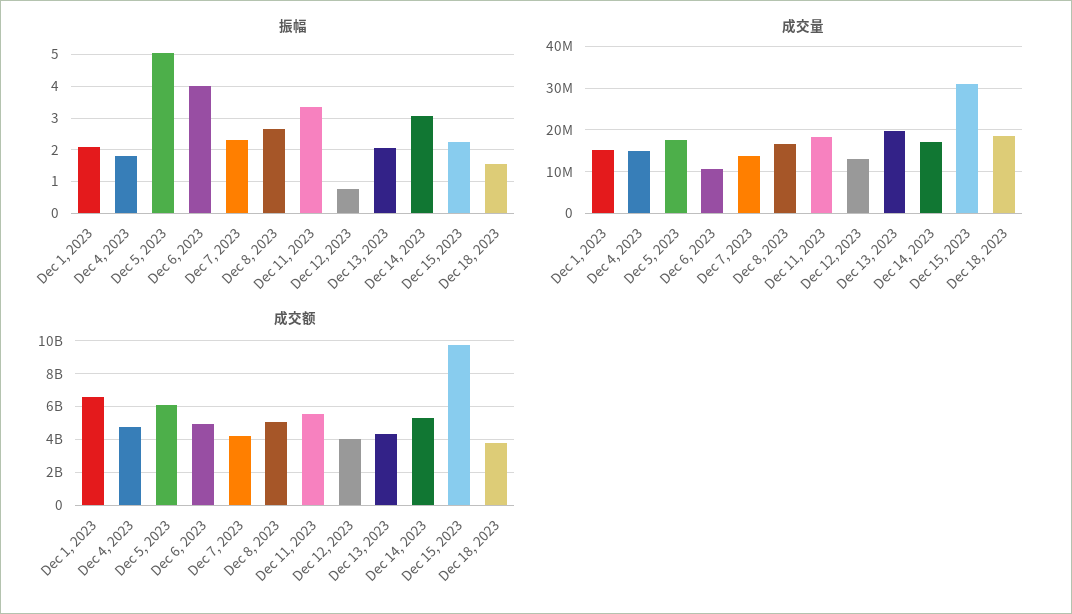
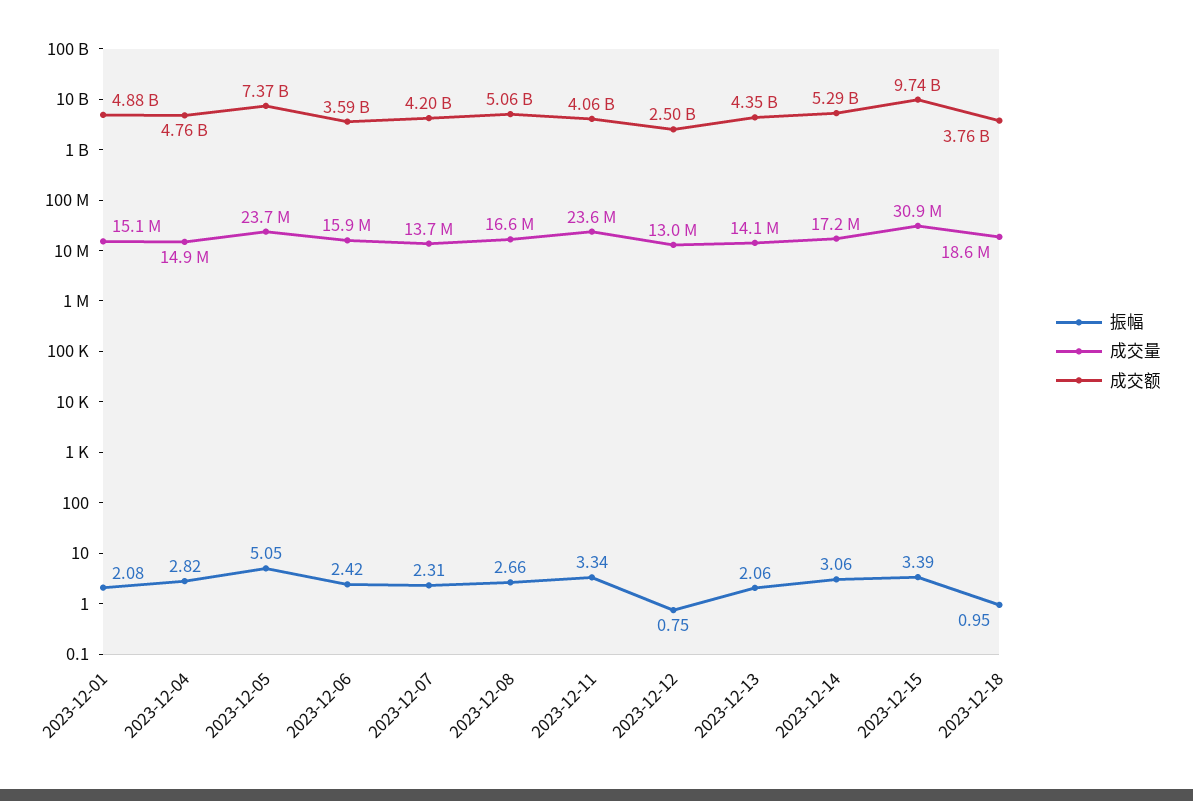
振幅, Dec 4, 2023: 1.8 -> 2.82
振幅, Dec 6, 2023: 4 -> 2.42
振幅, Dec 15, 2023: 2.2 -> 3.39
振幅, Dec 18, 2023: 1.6 -> 0.95
成交量, Dec 5, 2023: 18000000 -> 23700000
成交量, Dec 6, 2023: 10000000 -> 15900000
成交量, Dec 11, 2023: 18000000 -> 23600000
成交量, Dec 13, 2023: 20000000 -> 14100000
成交额, Dec 1, 2023: 6500000000 -> 4880000000
成交额, Dec 5, 2023: 6000000000 -> 7370000000
成交额, Dec 6, 2023: 5000000000 -> 3590000000
成交额, Dec 11, 2023: 5500000000 -> 4060000000
成交额, Dec 12, 2023: 4000000000 -> 2500000000

